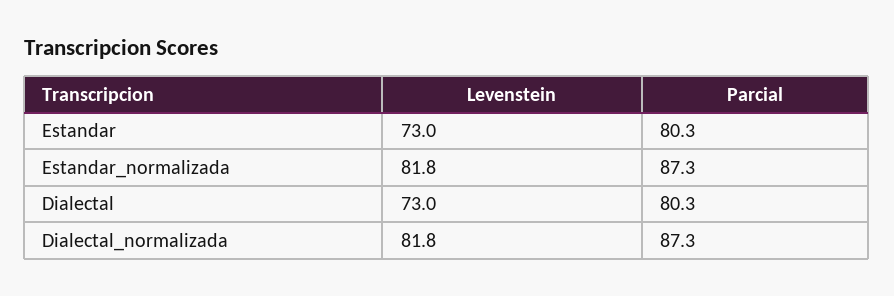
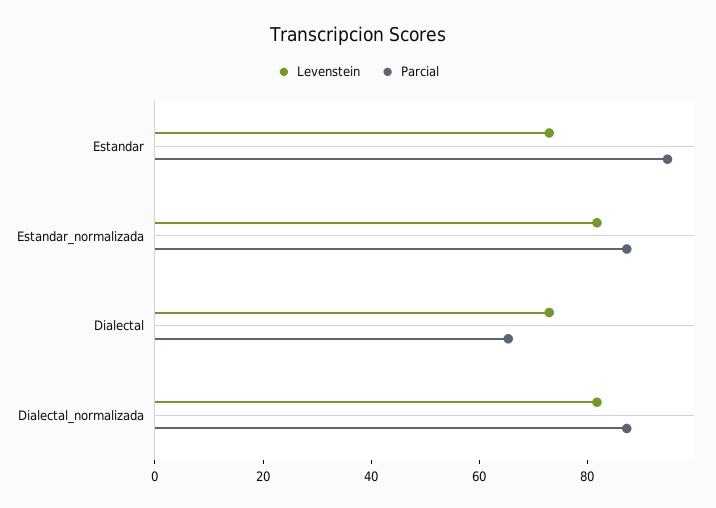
Parcial, Estandar: 80.3 -> 95
Parcial, Dialectal: 80.3 -> 65

